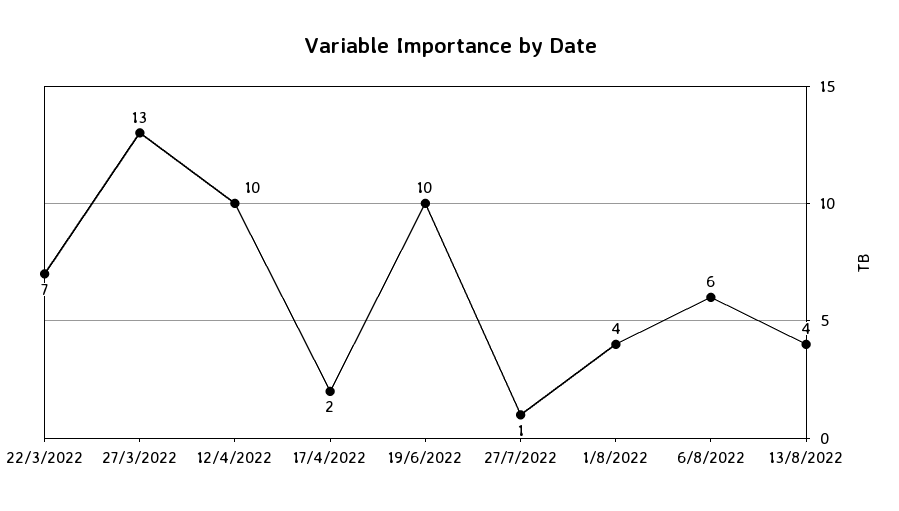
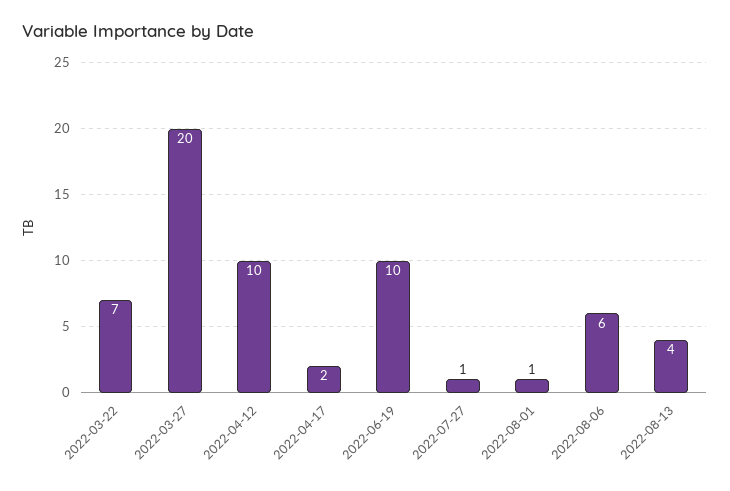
27/3/2022: 13 -> 20
1/8/2022: 4 -> 1

